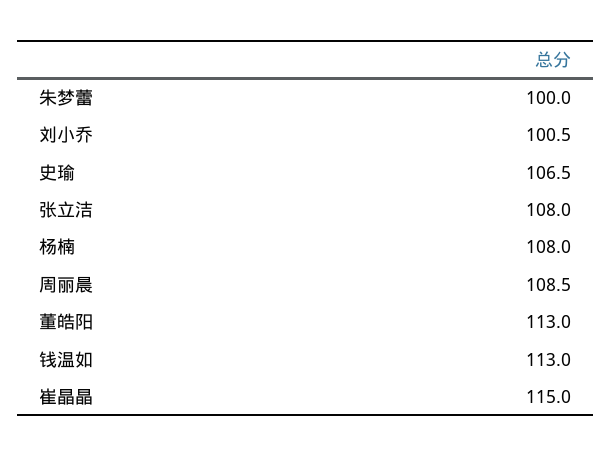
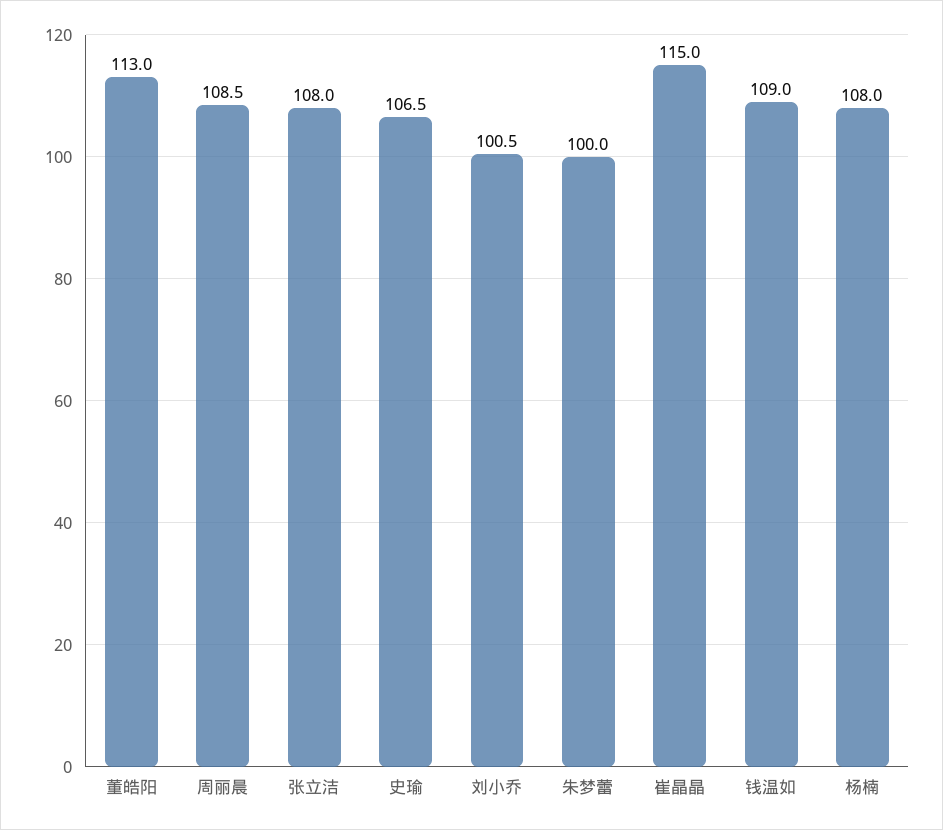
钱温如: 113 -> 109

